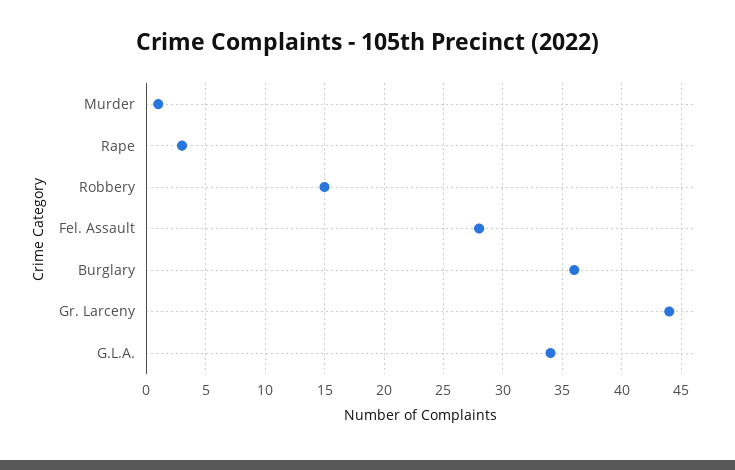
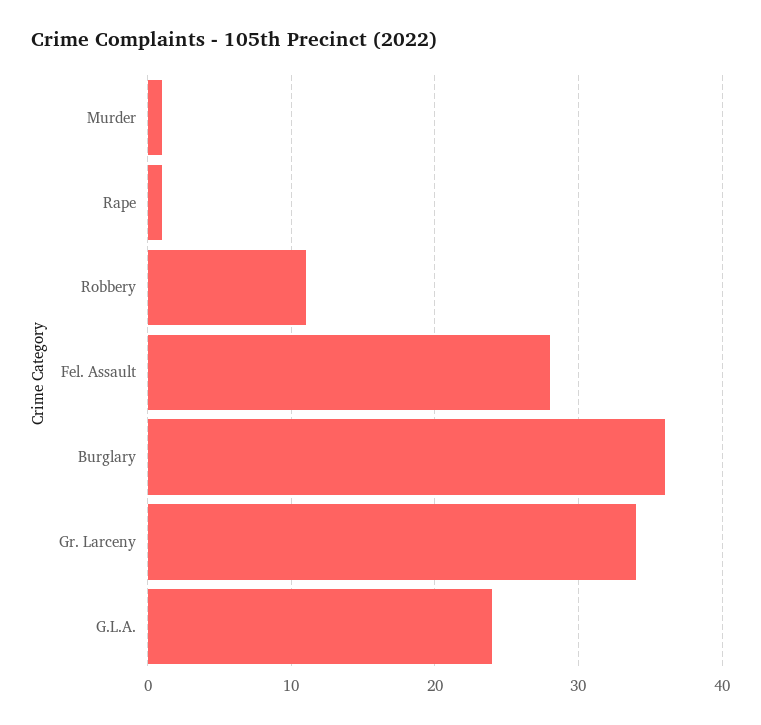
Rape: 3 -> 1
Robbery: 15 -> 11
Gr. Larceny: 44 -> 34
G.L.A.: 34 -> 24

